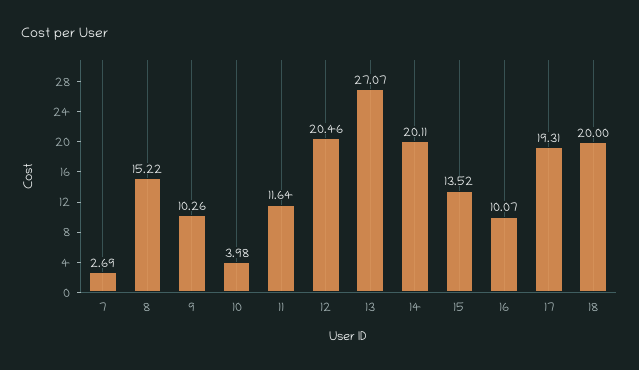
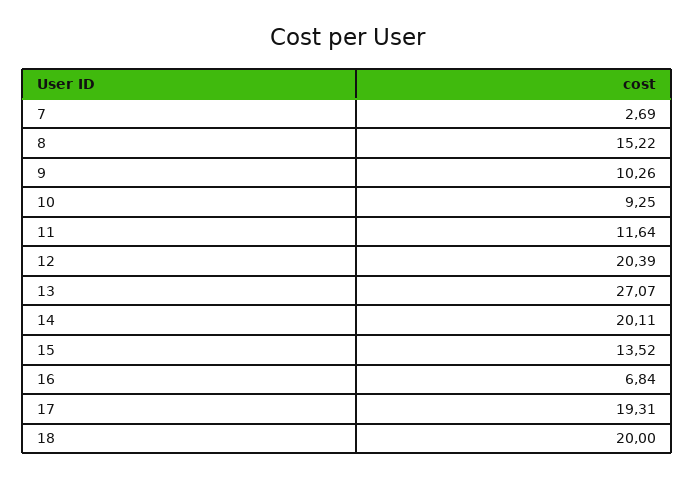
10: 3.98 -> 9.25
12: 20.46 -> 20.39
16: 10.07 -> 6.84

